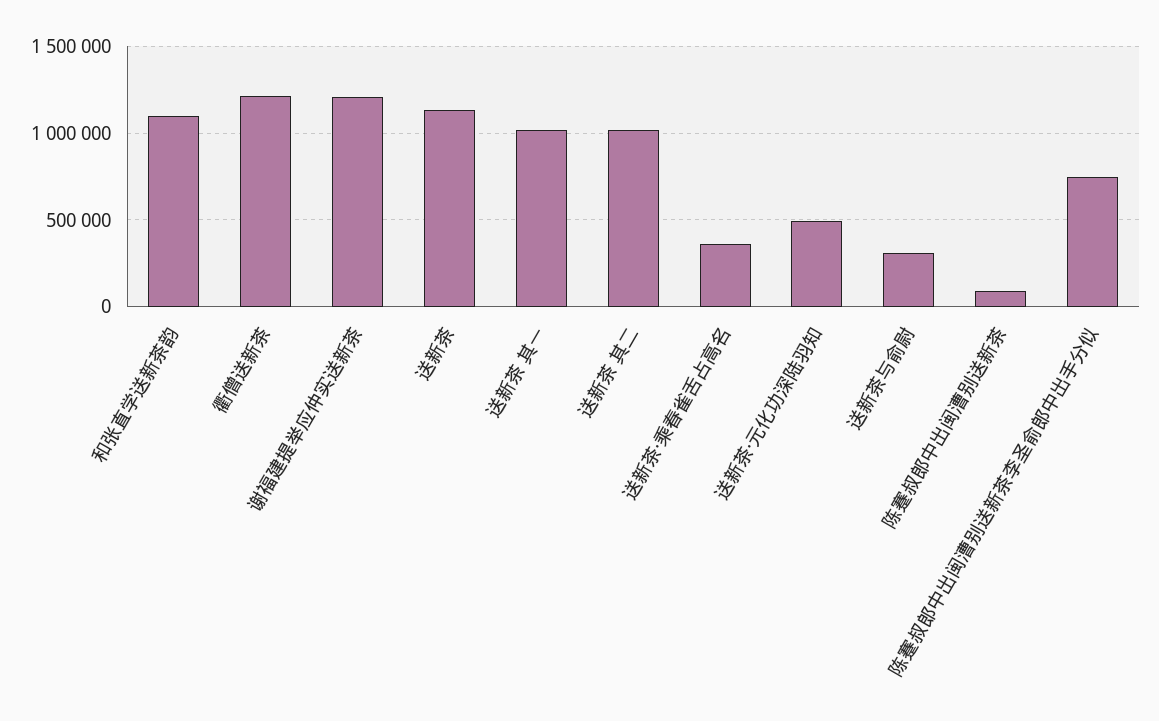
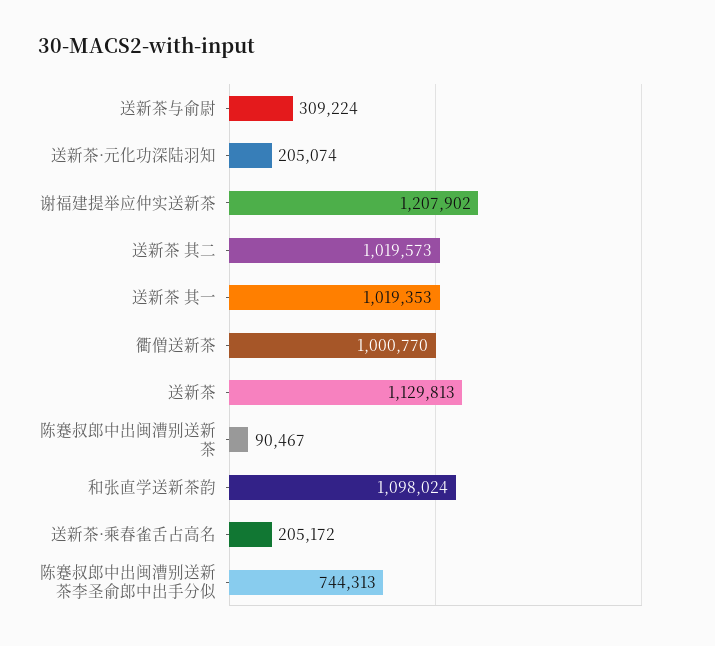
衢僧送新茶: 1200000 -> 1000770
送新茶·乘春雀舌占高名: 350000 -> 205172
送新茶·元化功深陆羽知: 500000 -> 205074

